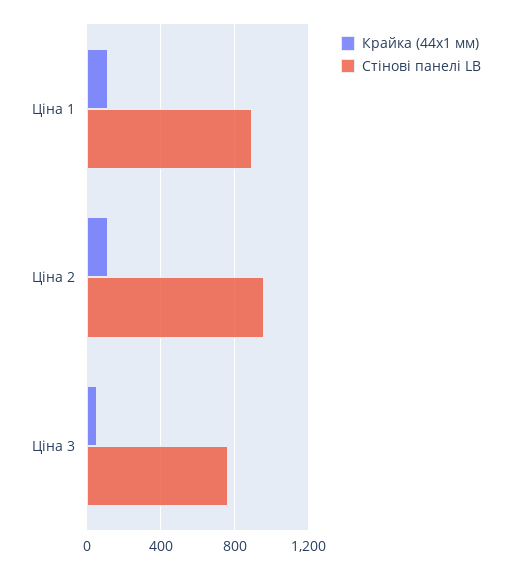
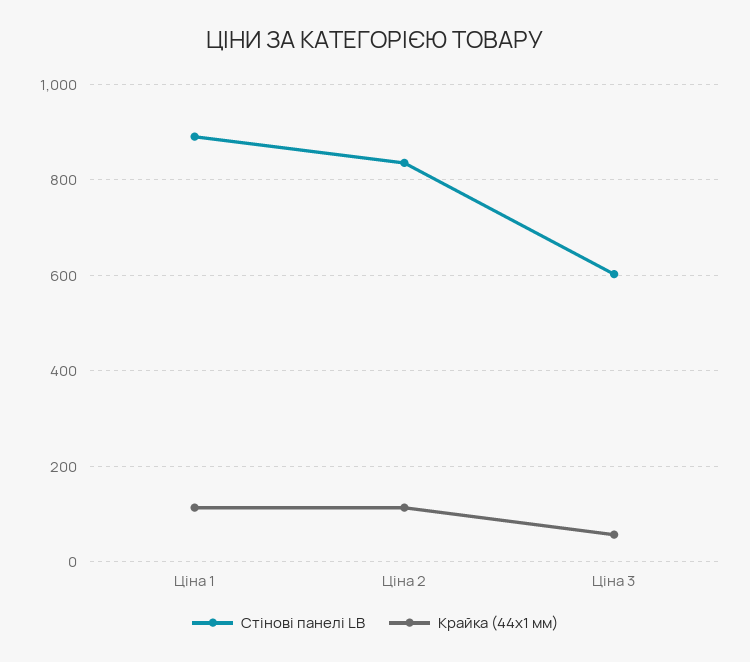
Стінові панелі LB, Ціна 2: 950 -> 840
Стінові панелі LB, Ціна 3: 750 -> 600

